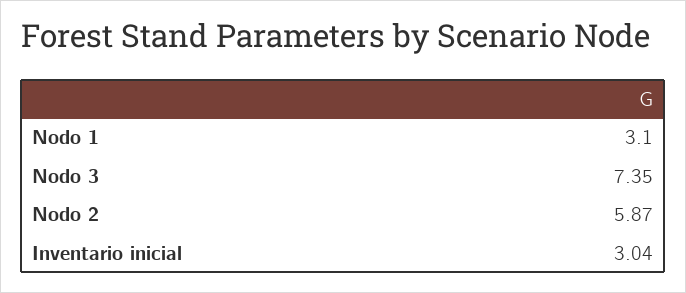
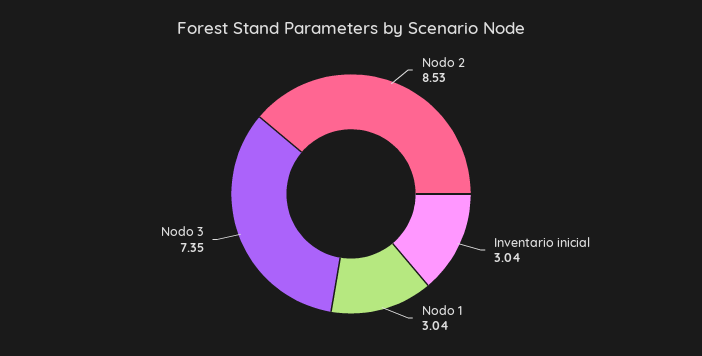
Nodo 1: 3.1 -> 3.04
Nodo 2: 5.87 -> 8.53

